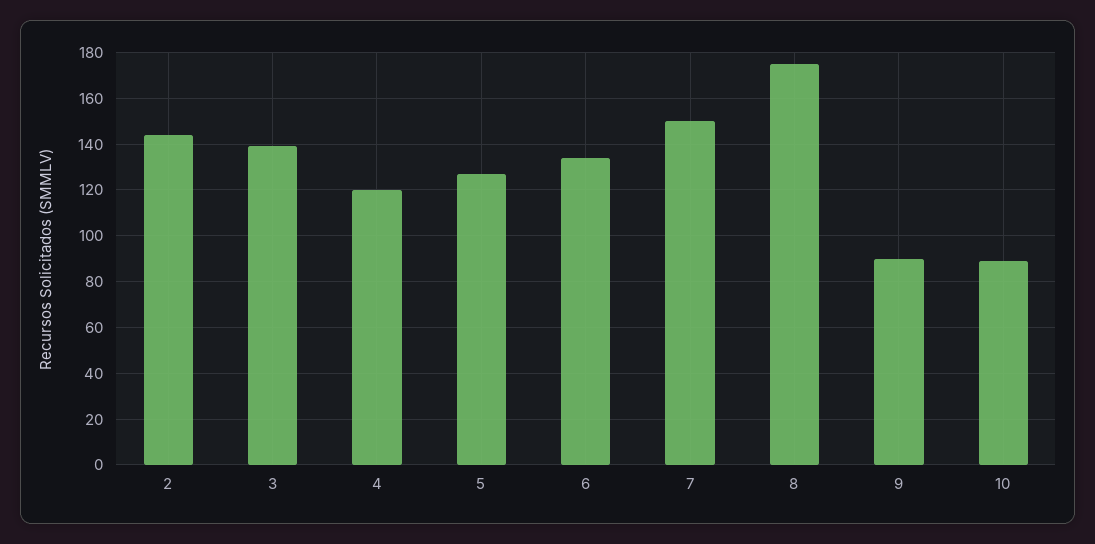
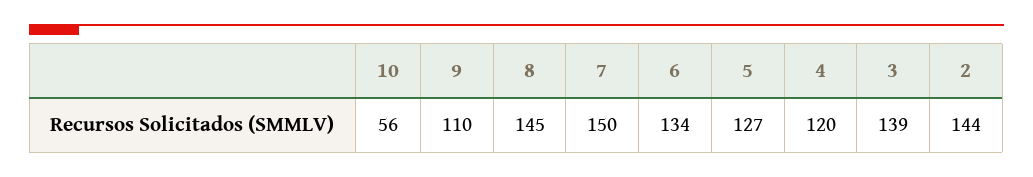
8: 175 -> 145
9: 90 -> 110
10: 90 -> 56

